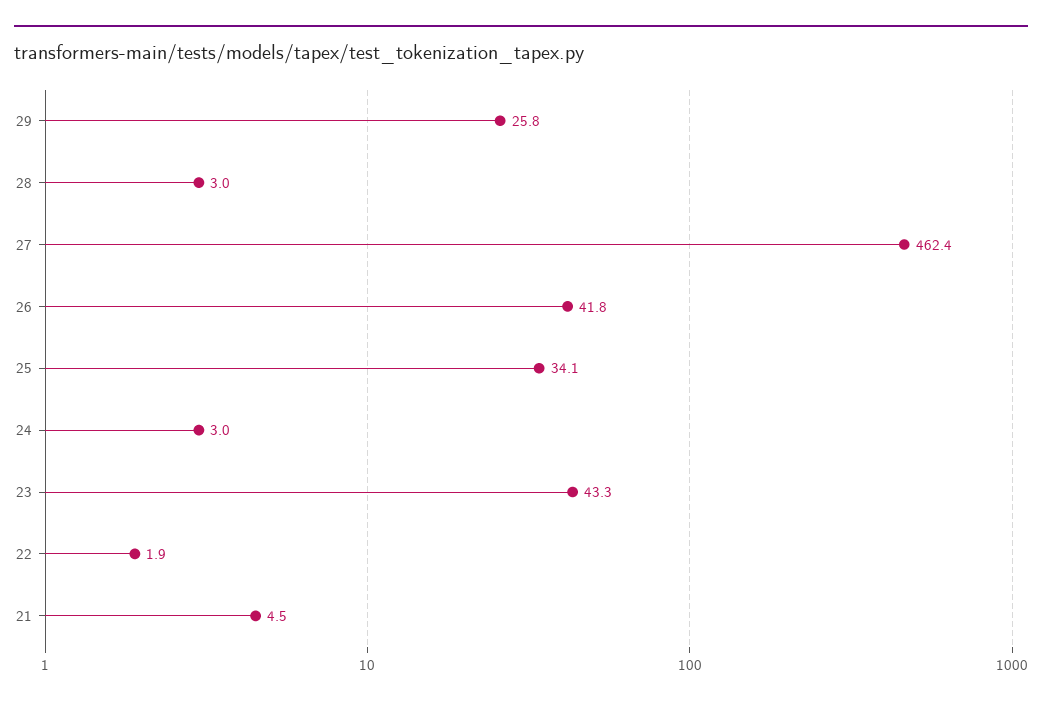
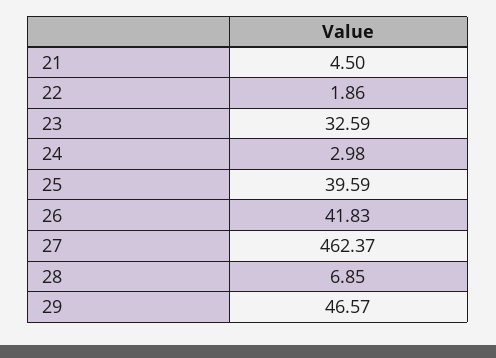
29: 25.8 -> 46.57
28: 3 -> 6.85
25: 34.1 -> 39.59
23: 43.3 -> 32.59

